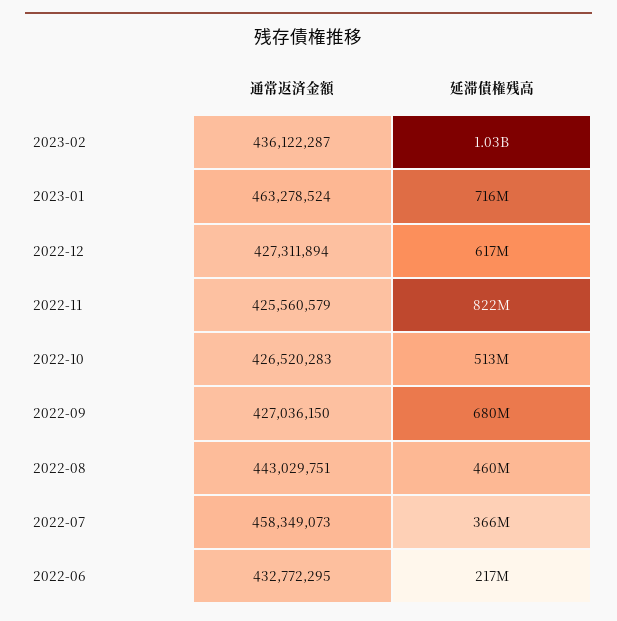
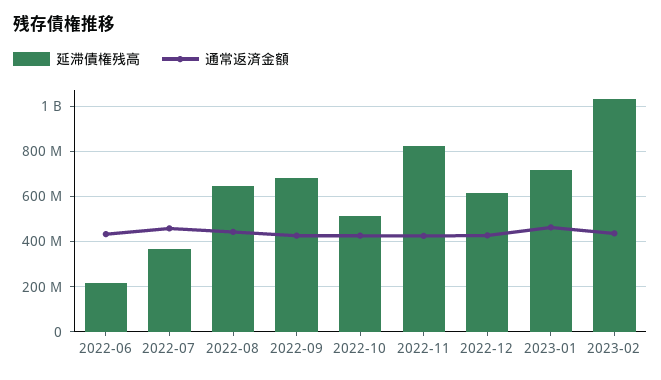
延滞債権残高, 2022-08: 460000000 -> 650000000

